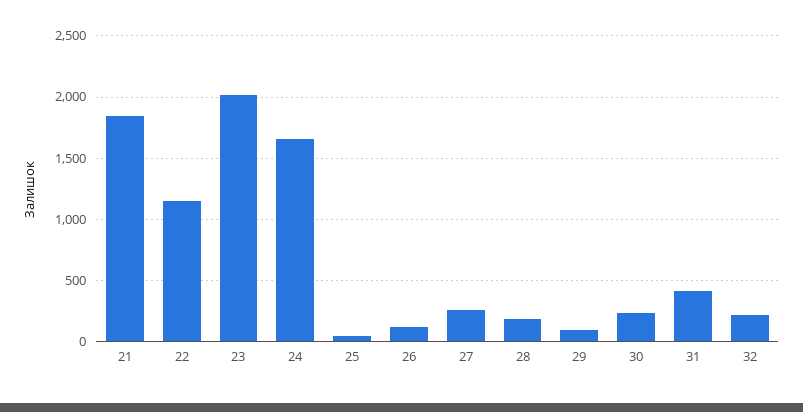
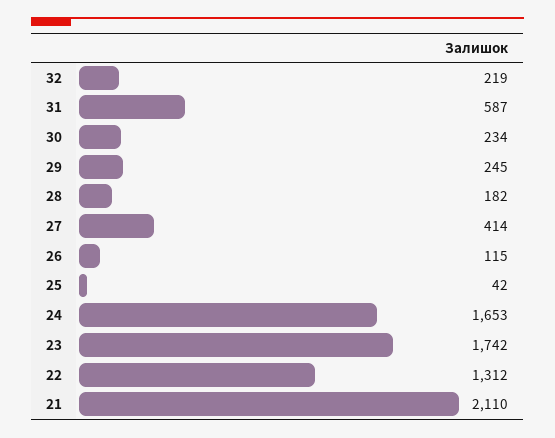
21: 1850 -> 2110
22: 1150 -> 1312
23: 2000 -> 1742
27: 250 -> 414
29: 100 -> 245
31: 400 -> 587

